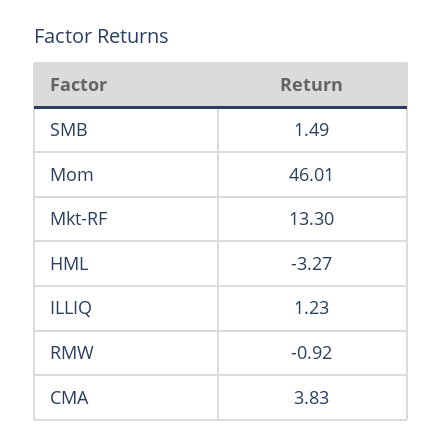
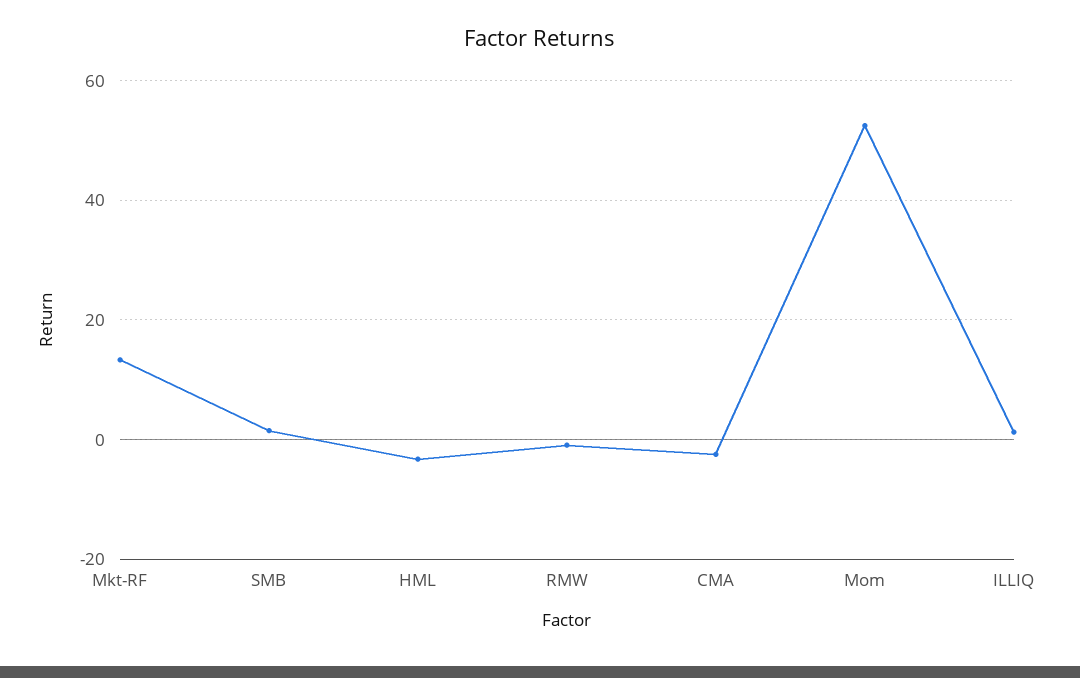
Mom: 46.01 -> 52
CMA: 3.83 -> -2

